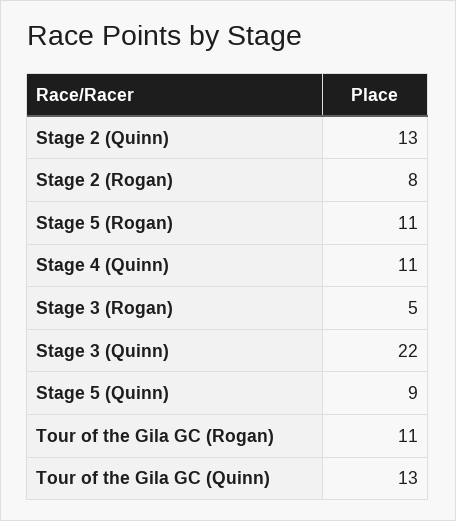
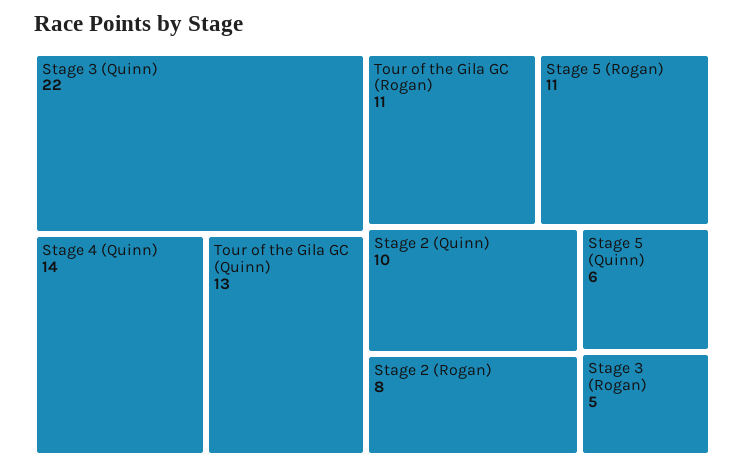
Stage 2 (Quinn): 13 -> 10
Stage 4 (Quinn): 11 -> 14
Stage 5 (Quinn): 9 -> 6

